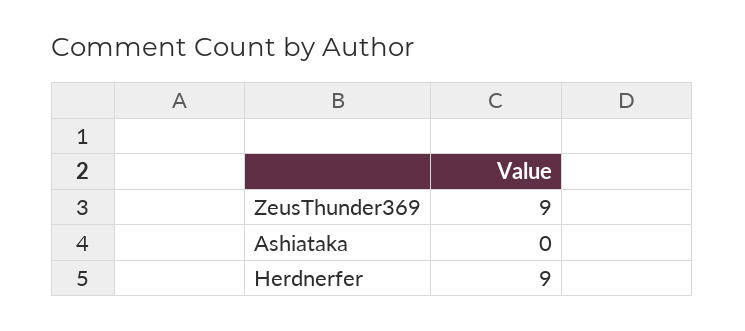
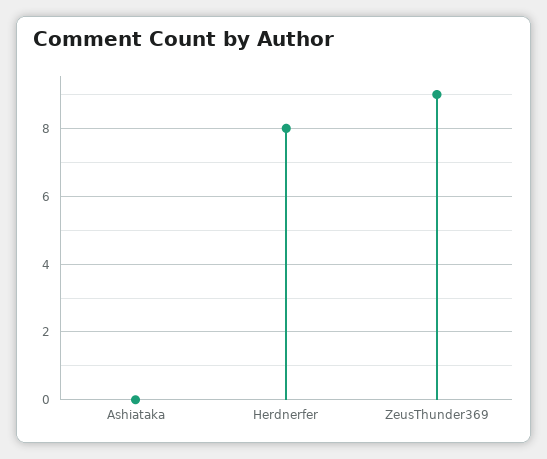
Herdnerfer: 9 -> 8

